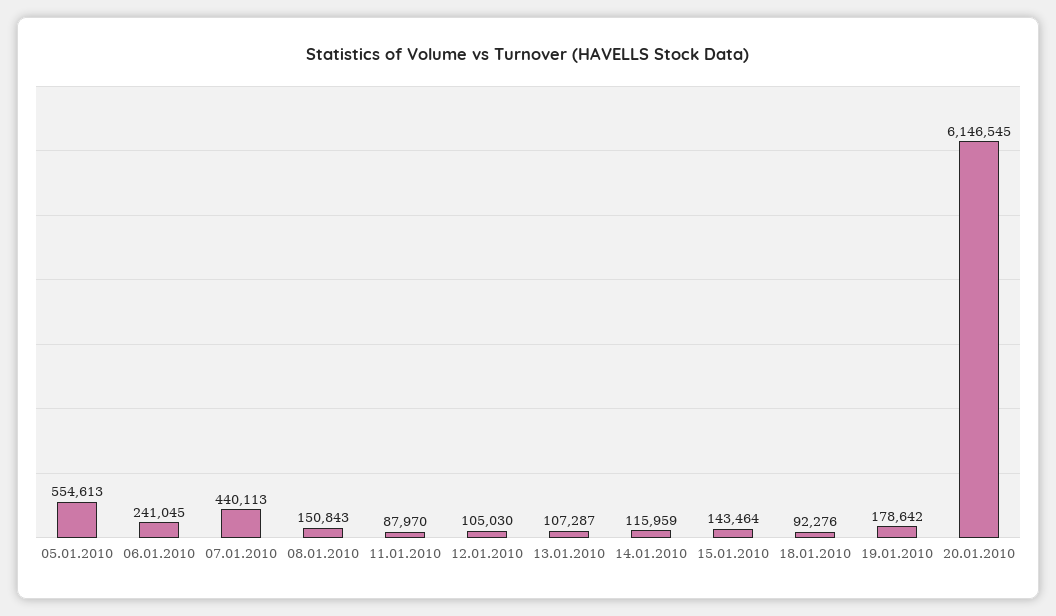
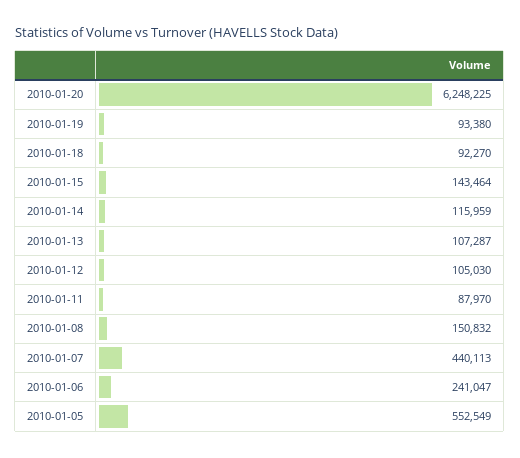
05.01.2010: 554613 -> 552549
06.01.2010: 241045 -> 241047
08.01.2010: 150843 -> 150832
18.01.2010: 92276 -> 92270
19.01.2010: 178642 -> 93380
20.01.2010: 6146545 -> 6248225

